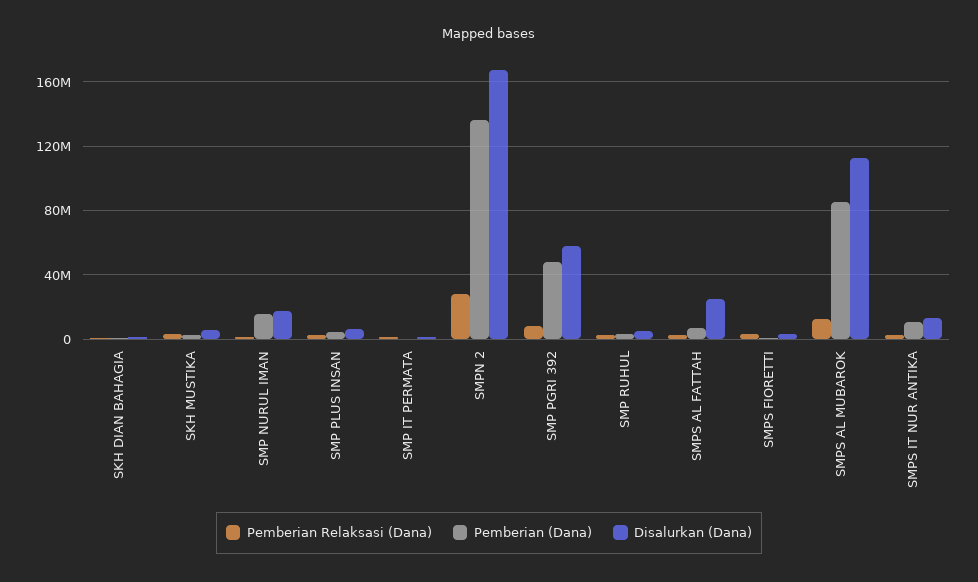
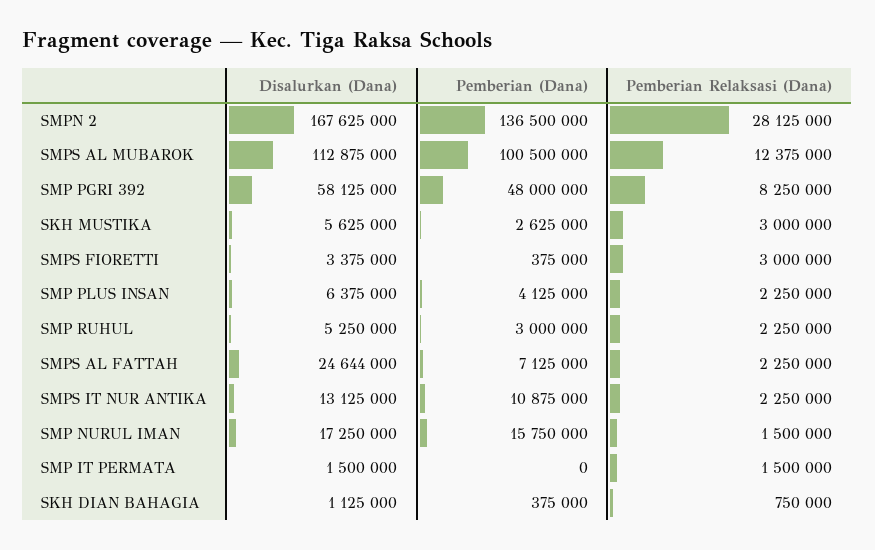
Pemberian (Dana), SMPS AL MUBAROK: 85000000 -> 100500000

